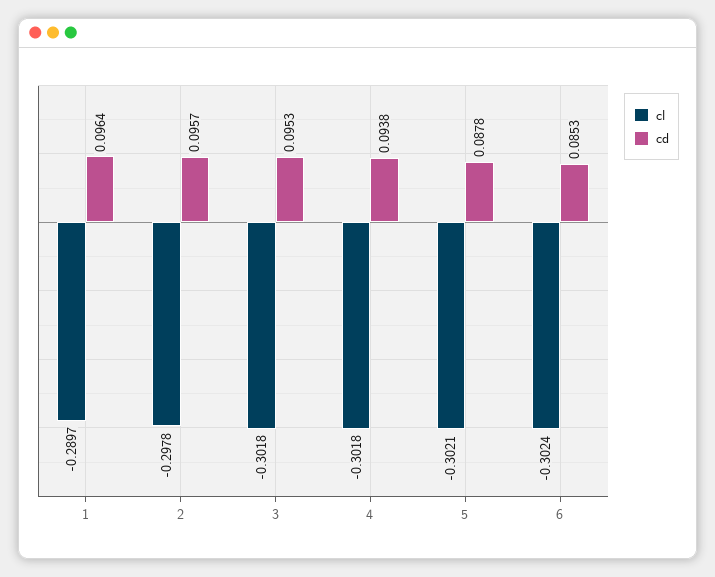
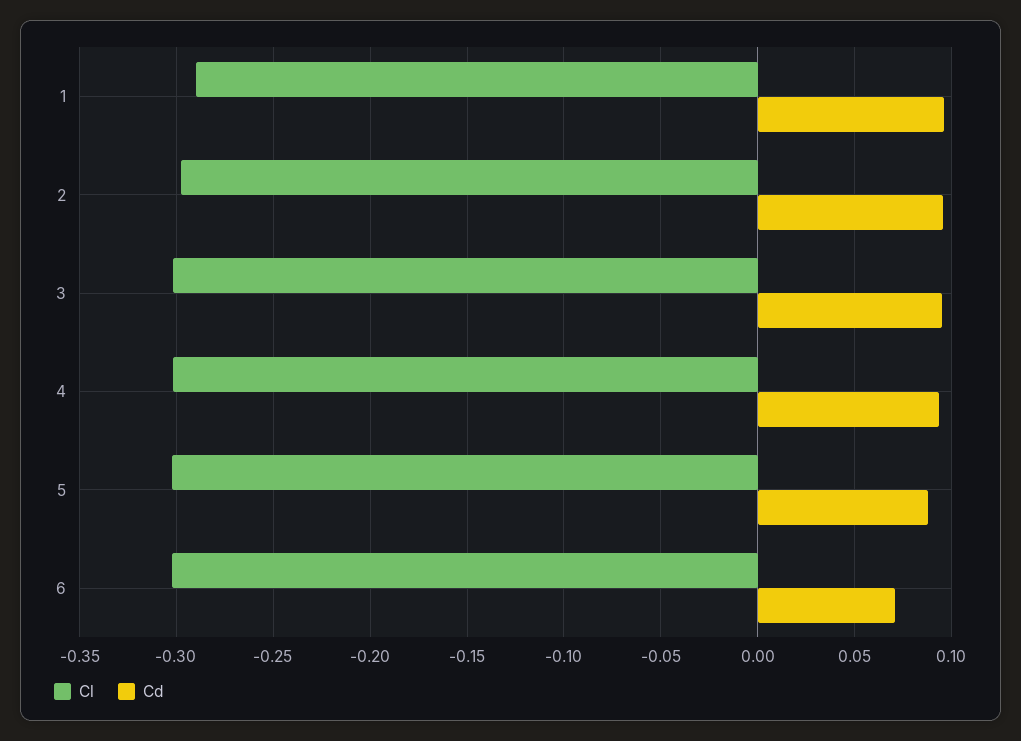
cd, 6: 0.0853 -> 0.07

